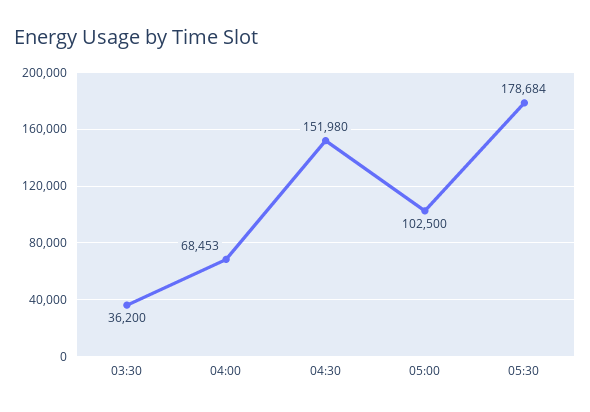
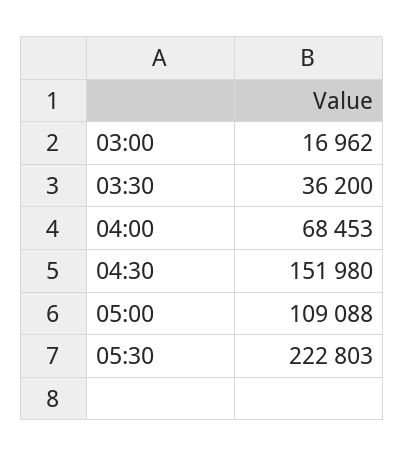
05:00: 102500 -> 109088
05:30: 178684 -> 222803
03:00: none -> 16962

